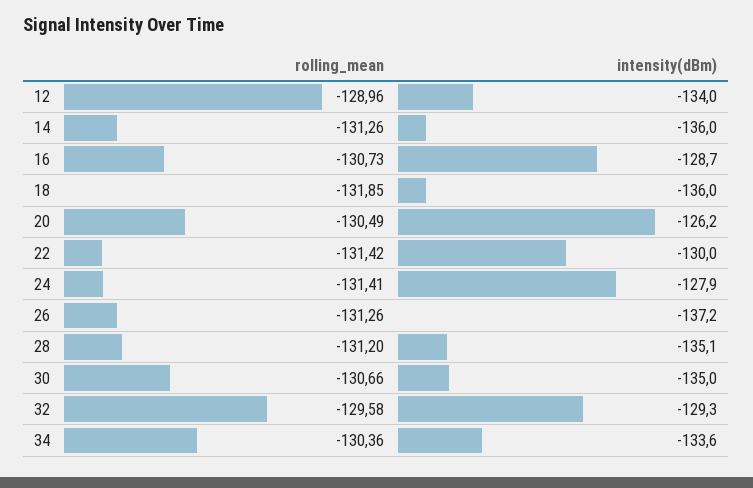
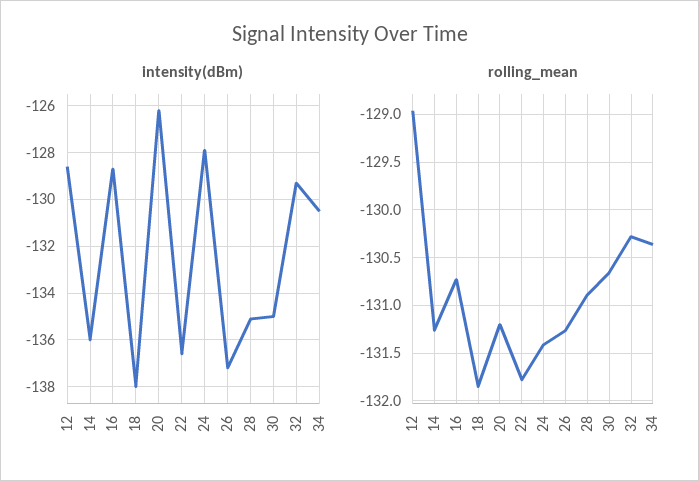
intensity(dBm), 12: -134 -> -128.5
intensity(dBm), 18: -136 -> -138
rolling_mean, 20: -130.49 -> -131.2
rolling_mean, 22: -131.42 -> -131.8
intensity(dBm), 22: -130 -> -136.5
rolling_mean, 28: -131.2 -> -130.9
rolling_mean, 32: -129.58 -> -130.3
intensity(dBm), 34: -133.6 -> -130.5

